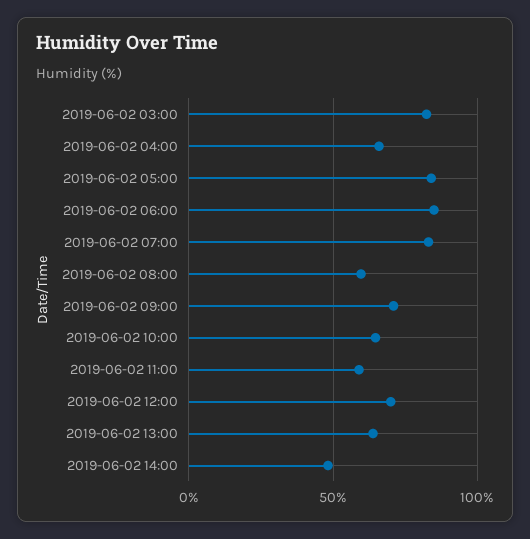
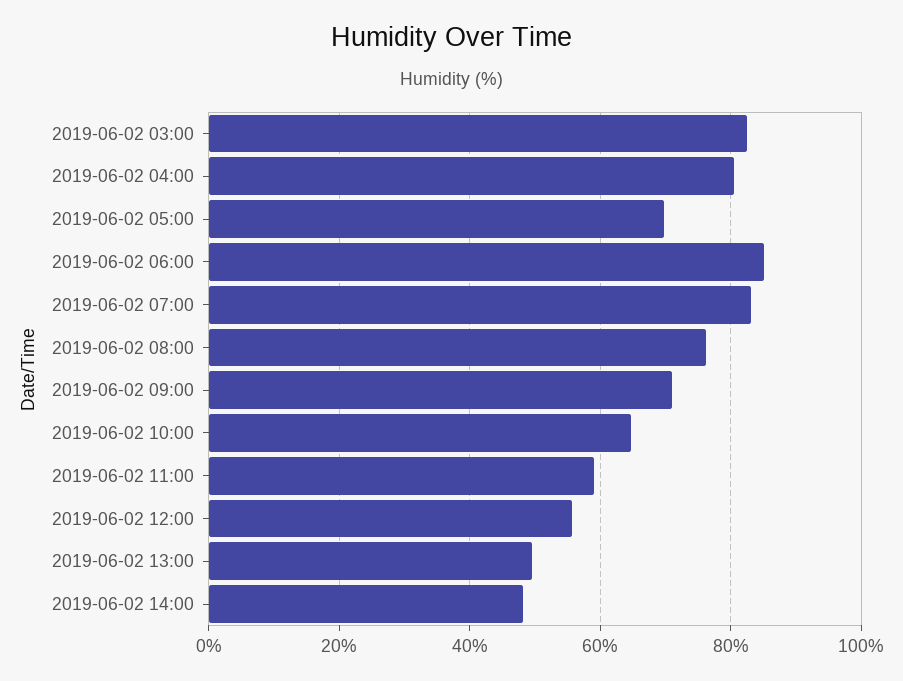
2019-06-02 04:00: 65 -> 80
2019-06-02 05:00: 85 -> 70
2019-06-02 08:00: 60 -> 76
2019-06-02 12:00: 70 -> 56
2019-06-02 13:00: 65 -> 50

